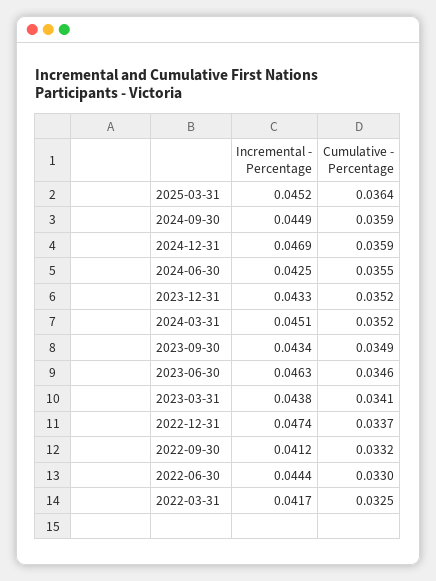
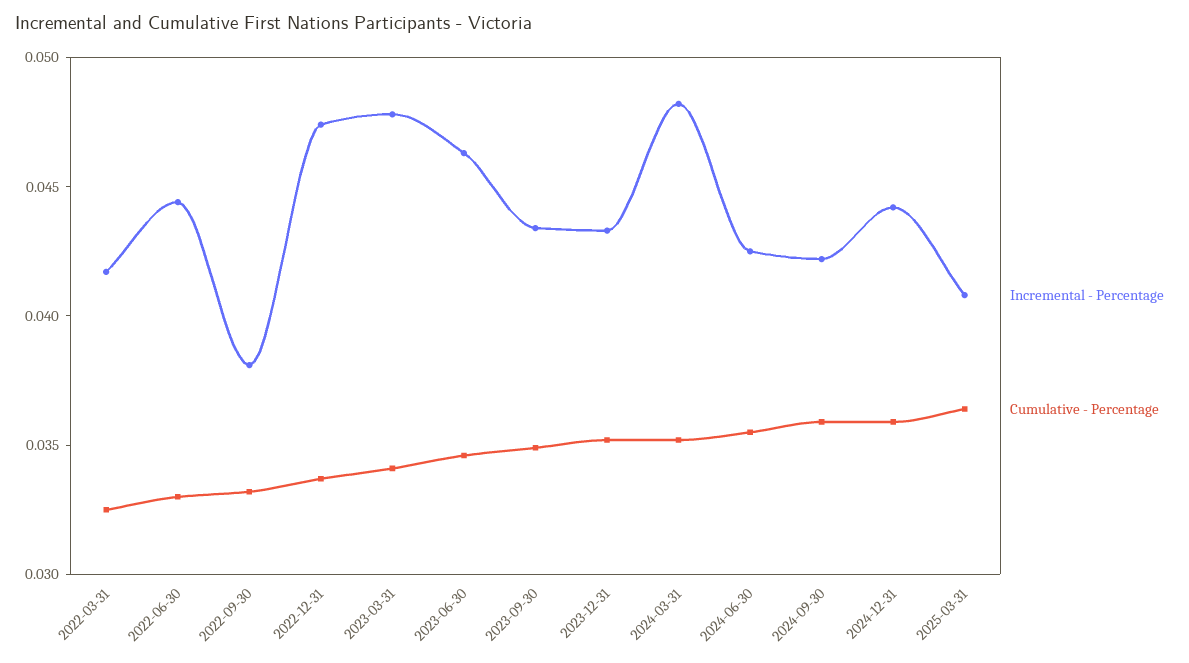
Incremental - Percentage, 2025-03-31: 0.0452 -> 0.041
Incremental - Percentage, 2024-09-30: 0.0449 -> 0.042
Incremental - Percentage, 2024-12-31: 0.0469 -> 0.044
Incremental - Percentage, 2024-03-31: 0.0451 -> 0.048
Incremental - Percentage, 2023-03-31: 0.0438 -> 0.048
Incremental - Percentage, 2022-09-30: 0.0412 -> 0.038

